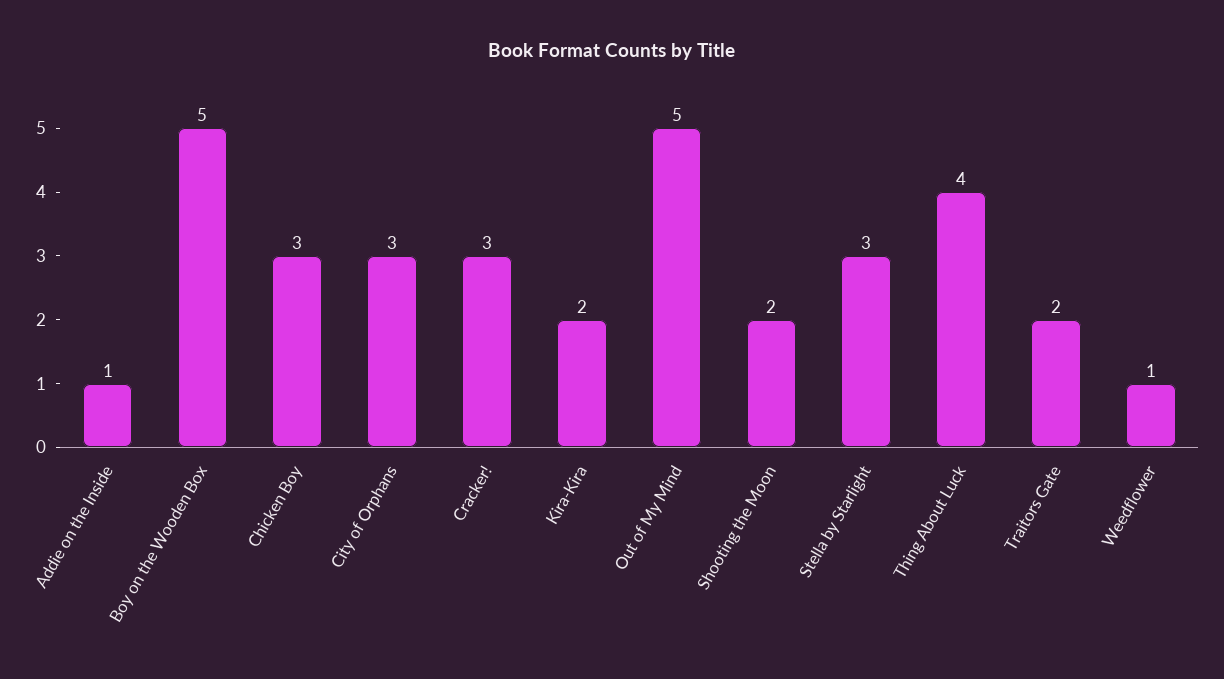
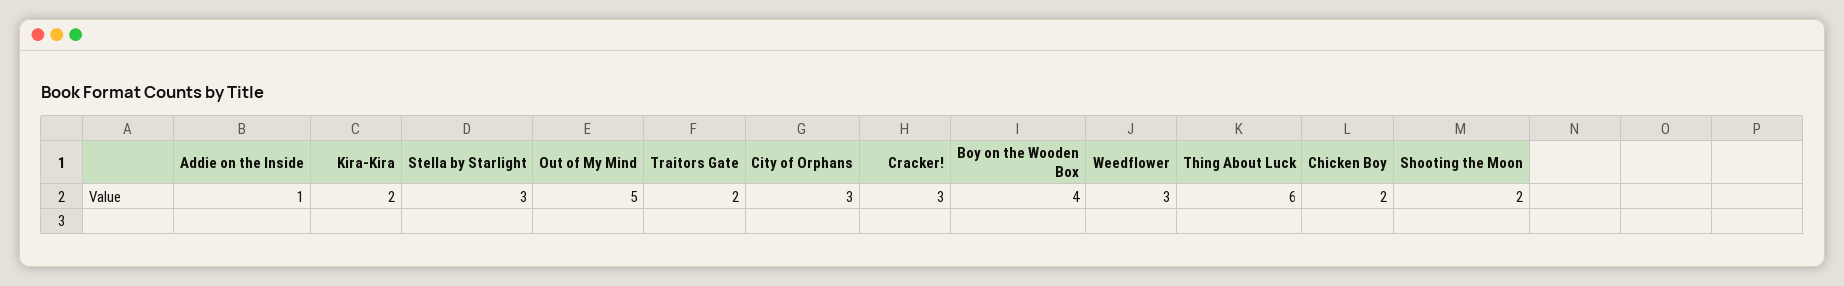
Boy on the Wooden Box: 5 -> 4
Chicken Boy: 3 -> 2
Thing About Luck: 4 -> 6
Weedflower: 1 -> 3

